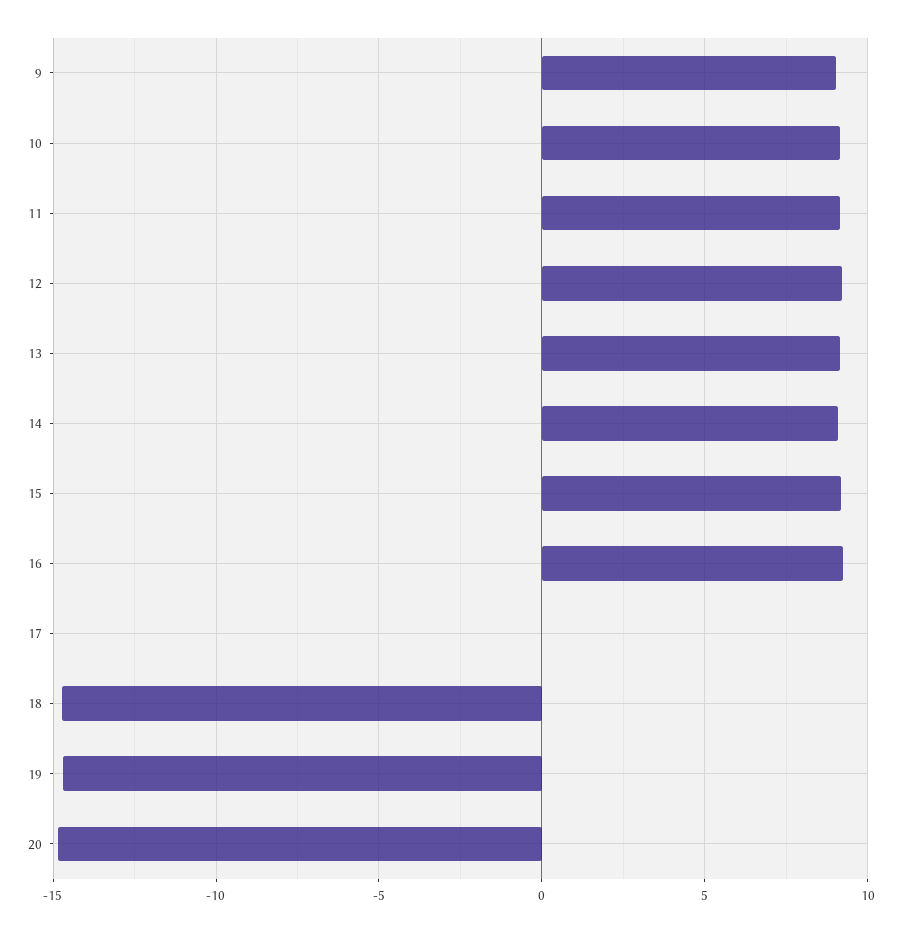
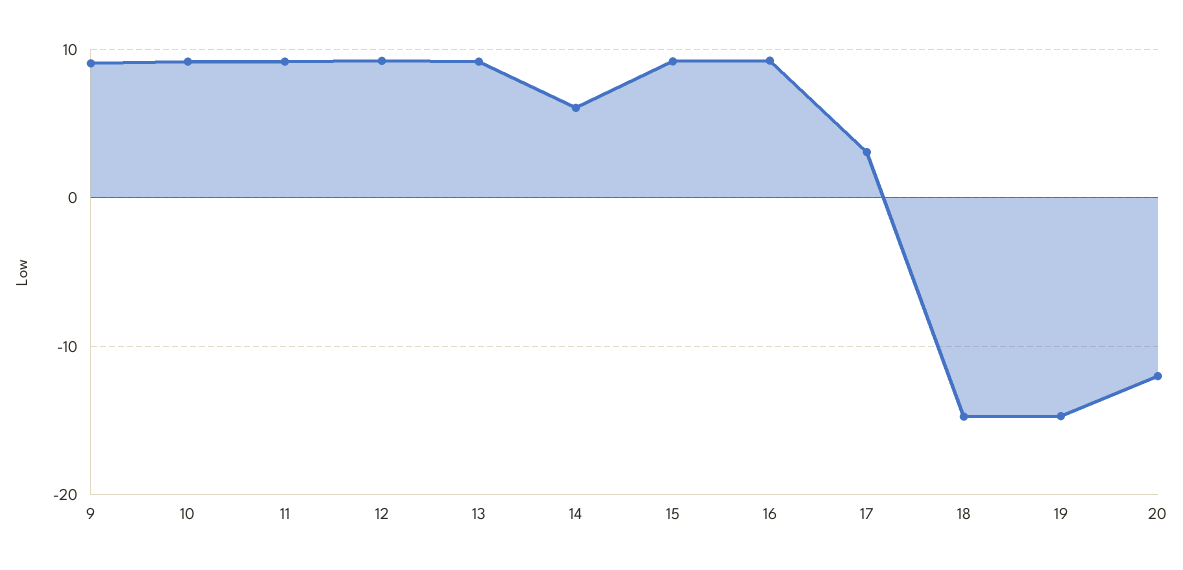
14: 9 -> 6
17: 0 -> 3
20: -15 -> -12

